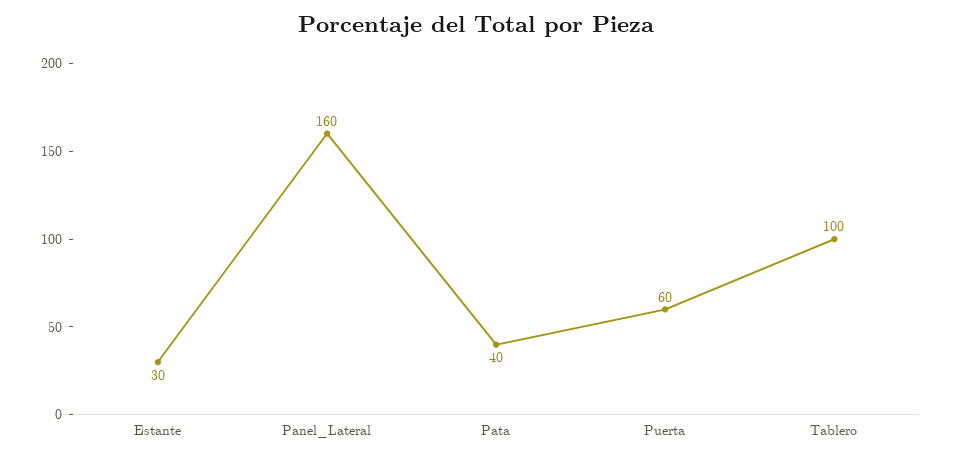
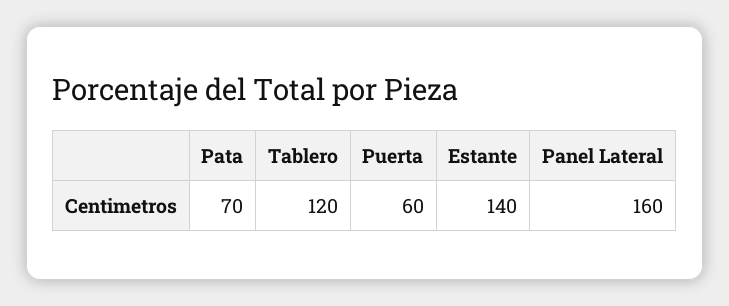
Estante: 30 -> 140
Pata: 40 -> 70
Tablero: 100 -> 120

